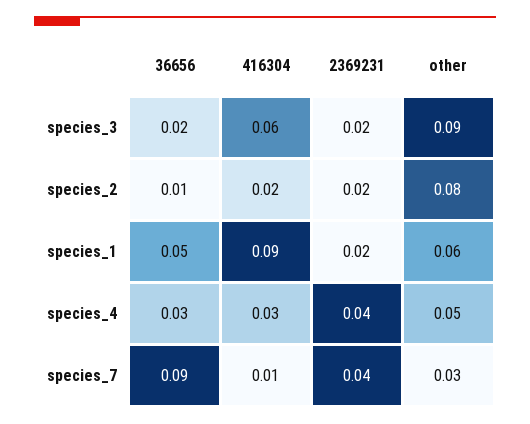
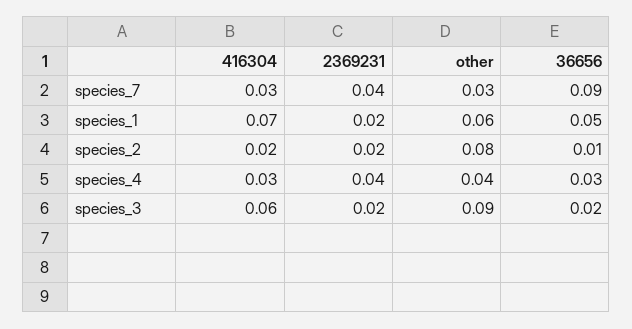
416304, species_1: 0.09 -> 0.07
other, species_4: 0.05 -> 0.04
416304, species_7: 0.01 -> 0.03

